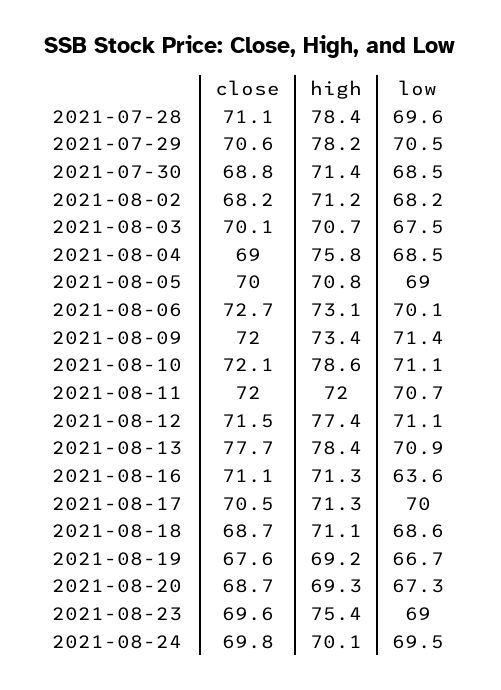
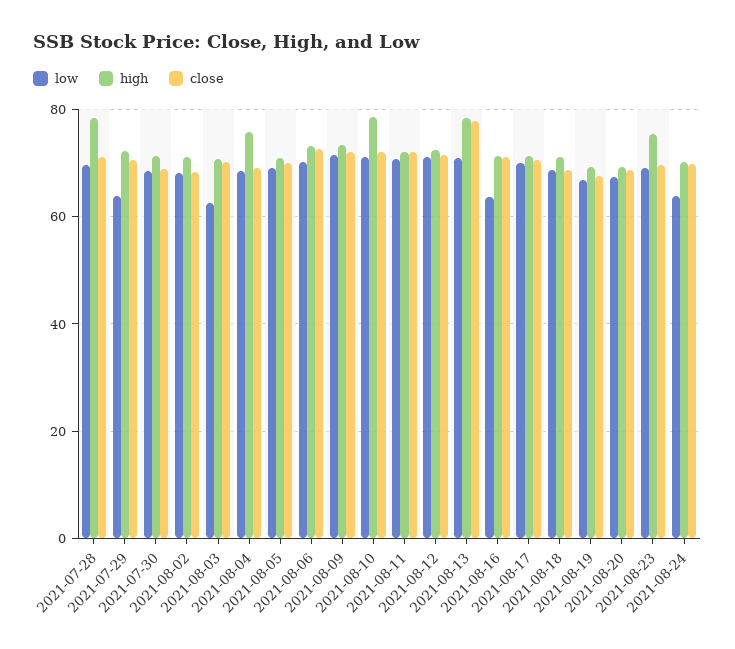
high, 2021-07-29: 78.2 -> 72
low, 2021-07-29: 70.5 -> 64
low, 2021-08-03: 67.5 -> 62
high, 2021-08-12: 77.4 -> 72
low, 2021-08-24: 69.5 -> 64

